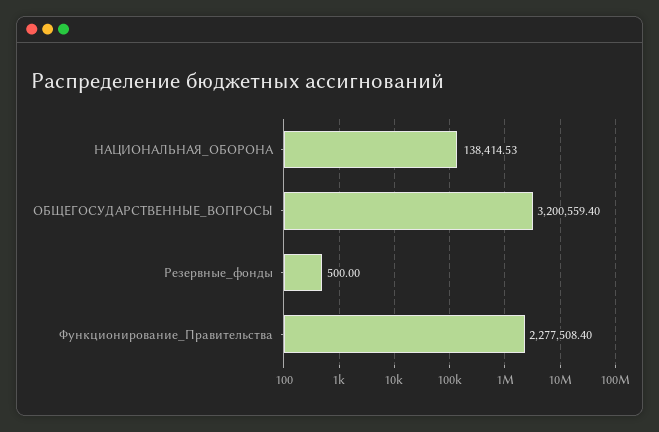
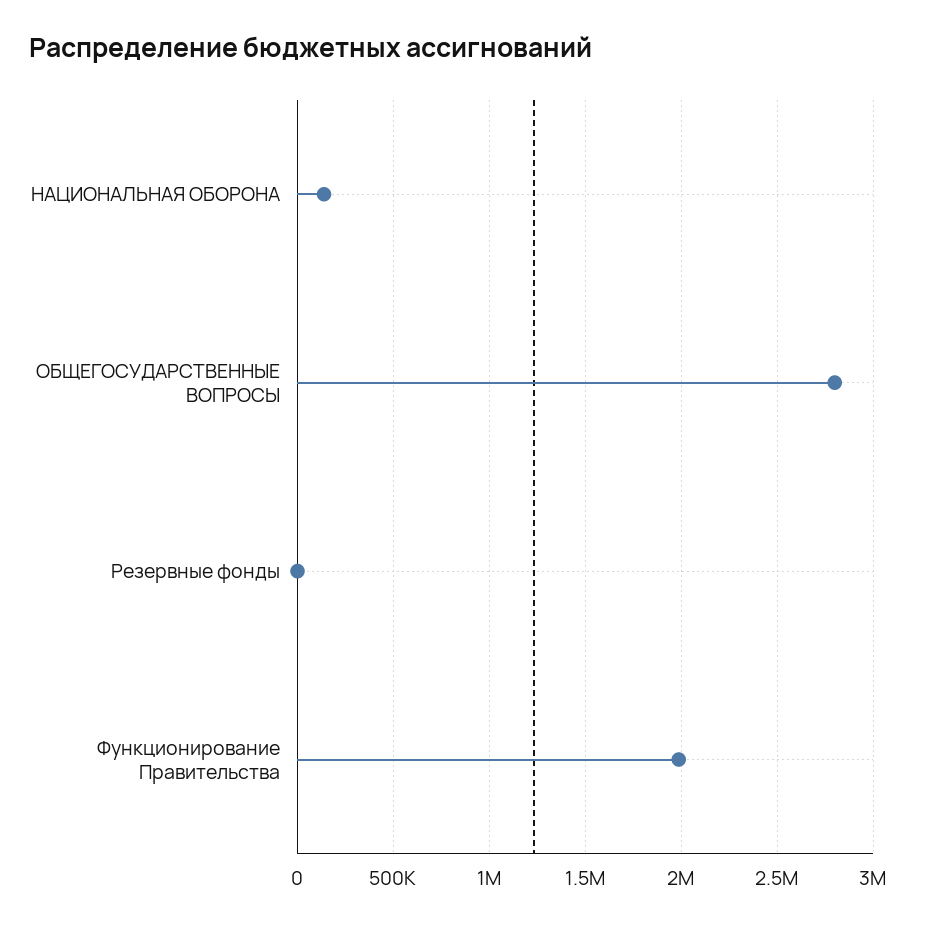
ОБЩЕГОСУДАРСТВЕННЫЕ_ВОПРОСЫ: 3200559.4 -> 2800000
Функционирование_Правительства: 2277508.4 -> 2000000

